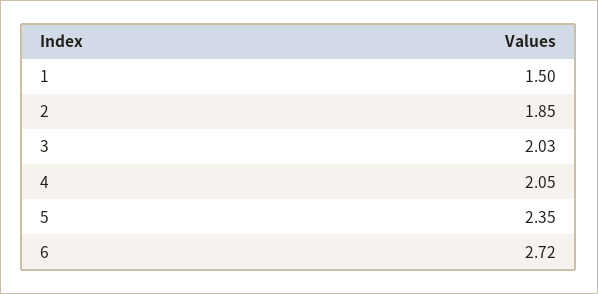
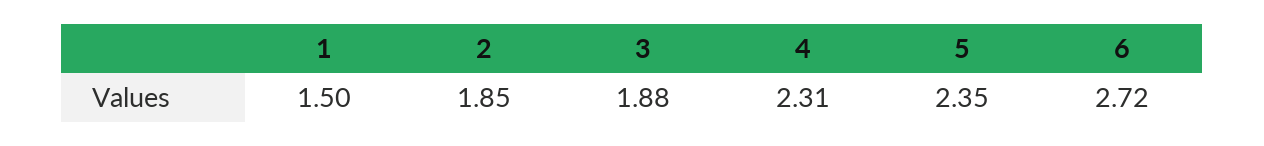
3: 2.03 -> 1.88
4: 2.05 -> 2.31

